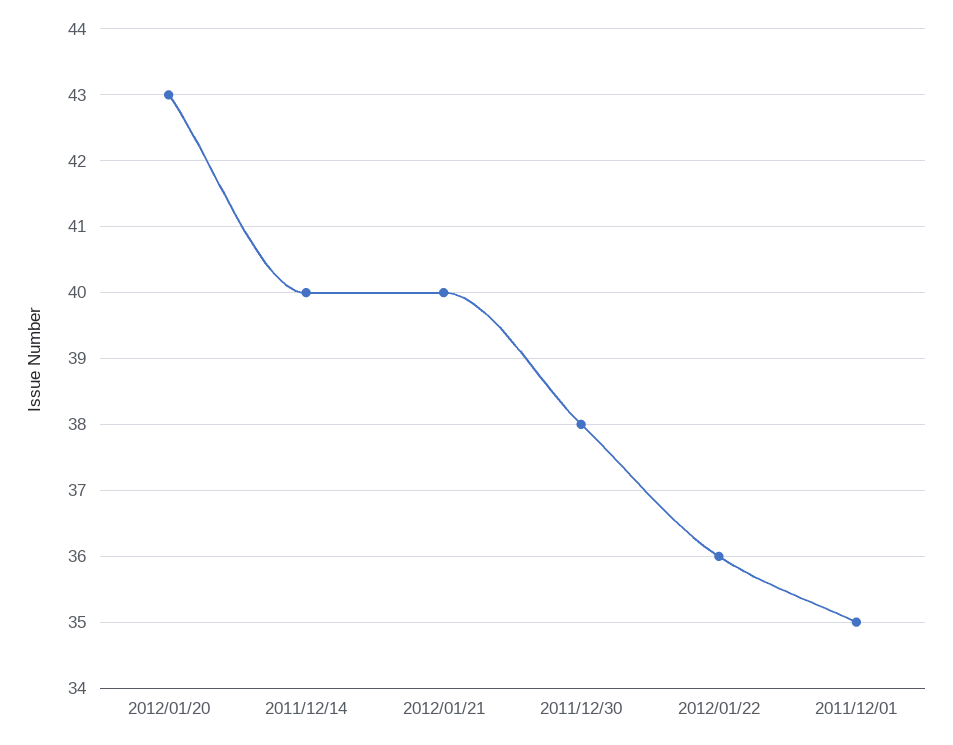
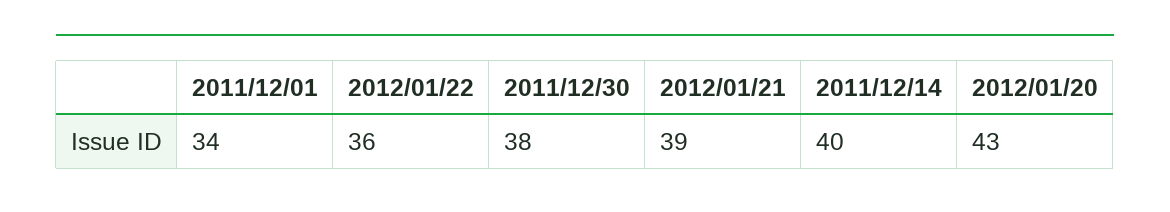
2012/01/21: 40 -> 39
2011/12/01: 35 -> 34

